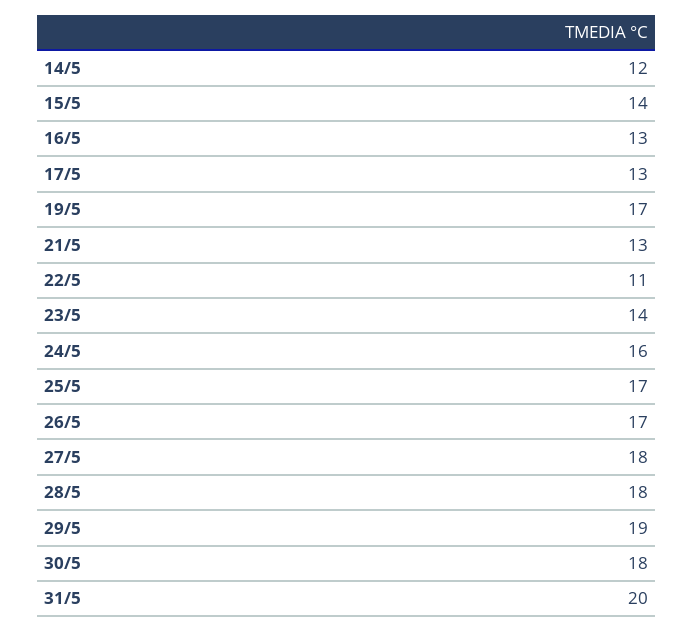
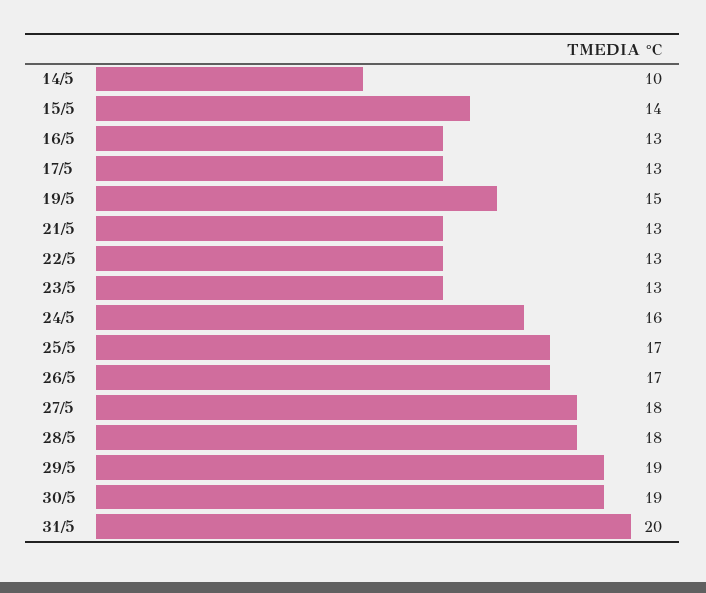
14/5: 12 -> 10
19/5: 17 -> 15
22/5: 11 -> 13
23/5: 14 -> 13
30/5: 18 -> 19

